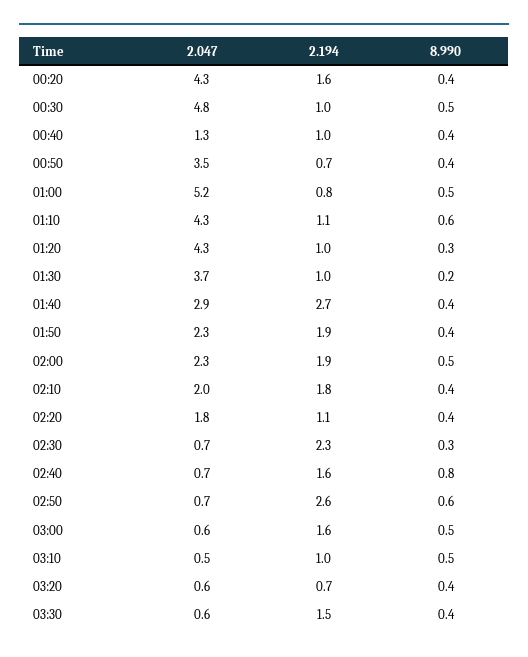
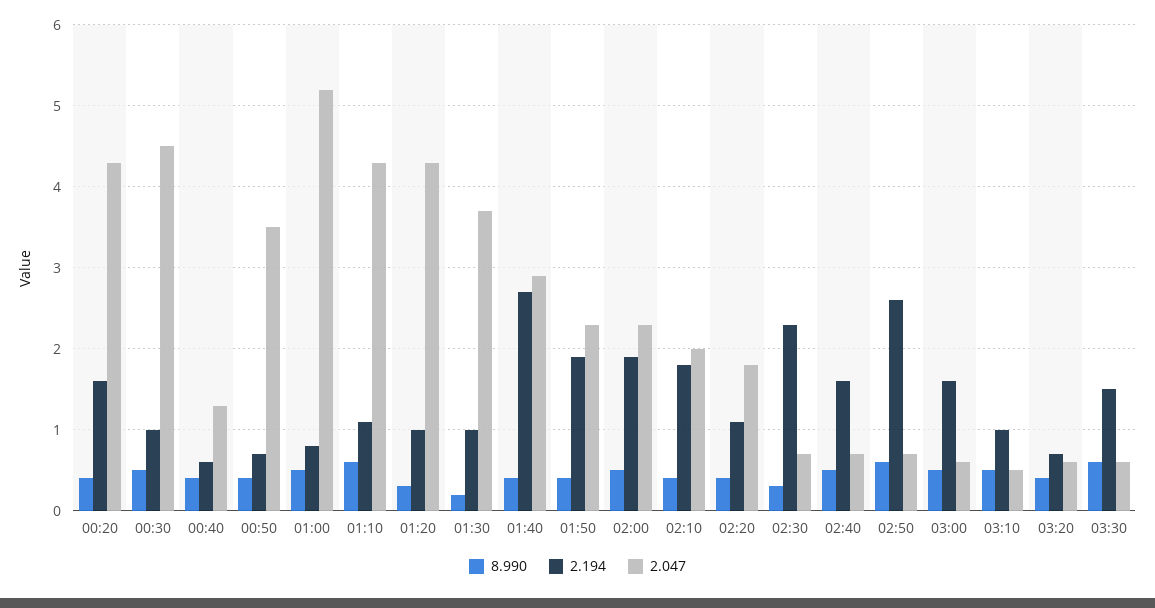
2.047, 00:30: 4.8 -> 4.5
2.194, 00:40: 1 -> 0.6
8.990, 02:40: 0.8 -> 0.5
8.990, 03:30: 0.4 -> 0.6

